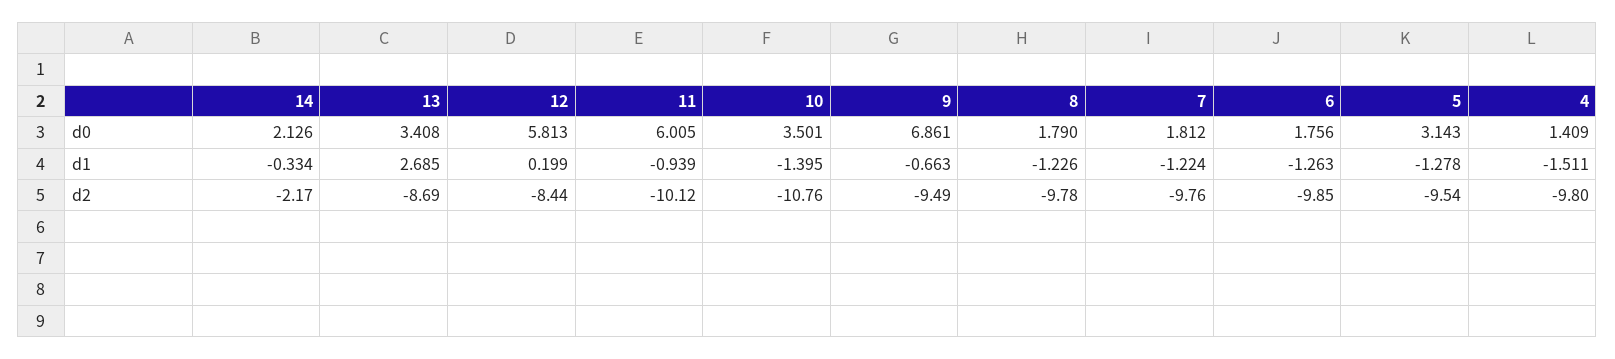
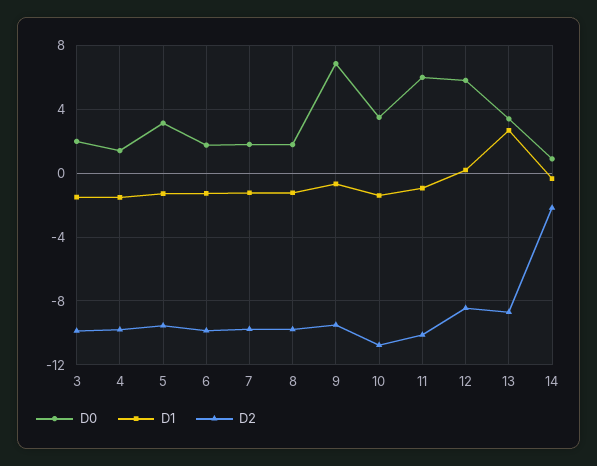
d0, 14: 2.126 -> 1
d0, 3: none -> 2
d1, 3: none -> -1.5
d2, 3: none -> -10

